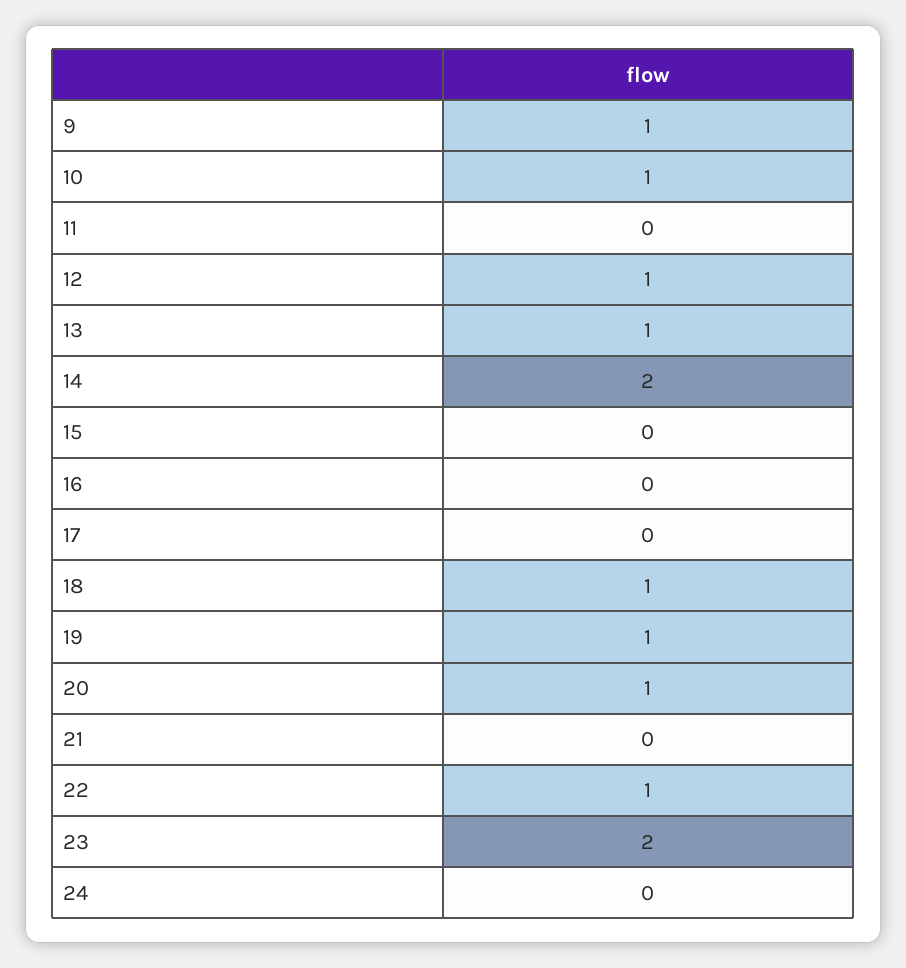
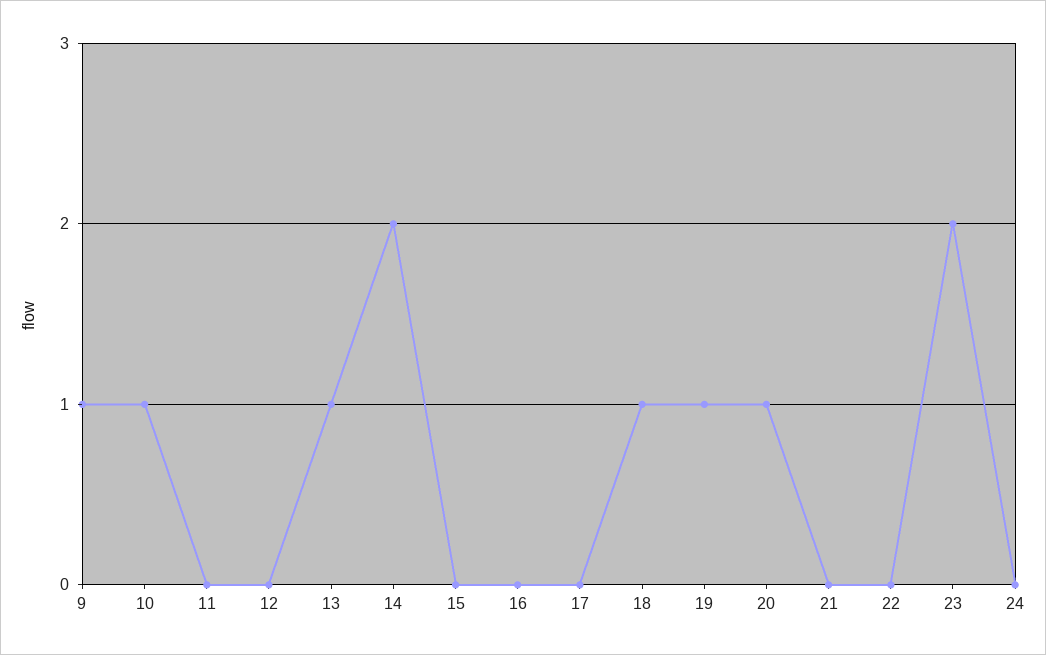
12: 1 -> 0
22: 1 -> 0

